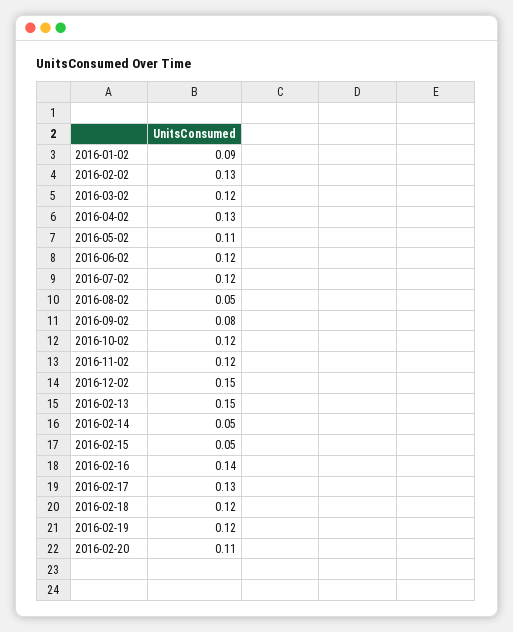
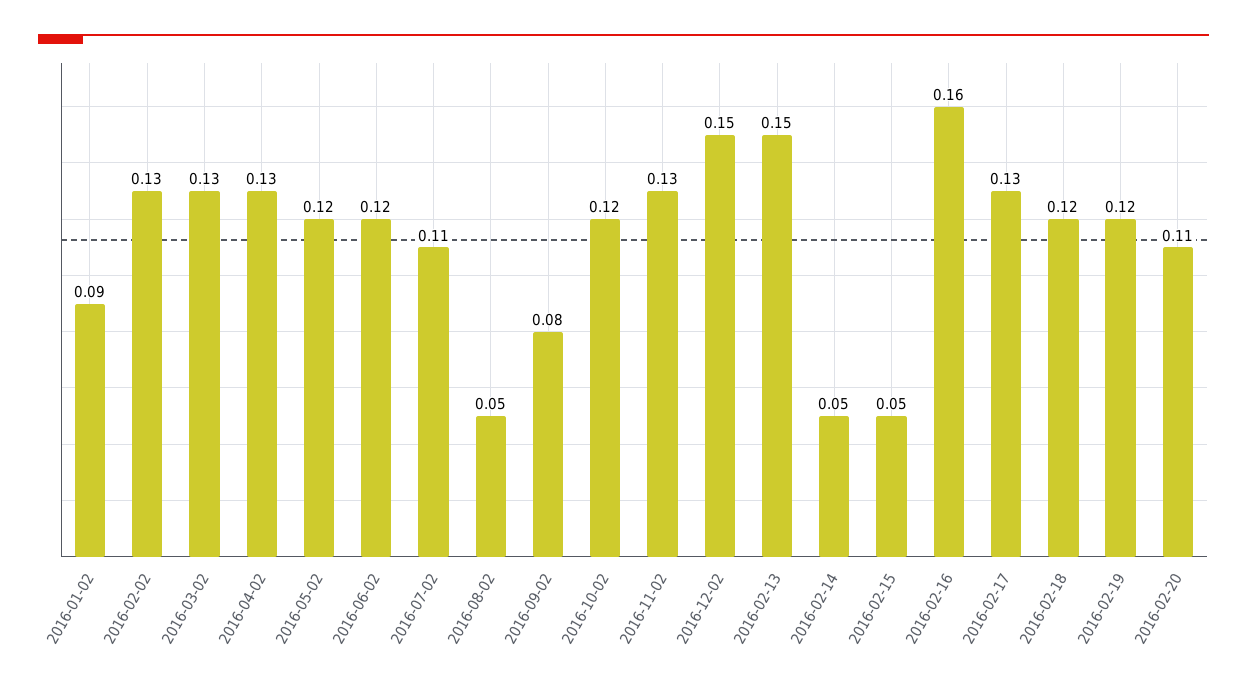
2016-03-02: 0.12 -> 0.13
2016-05-02: 0.11 -> 0.12
2016-07-02: 0.12 -> 0.11
2016-11-02: 0.12 -> 0.13
2016-02-16: 0.14 -> 0.16

